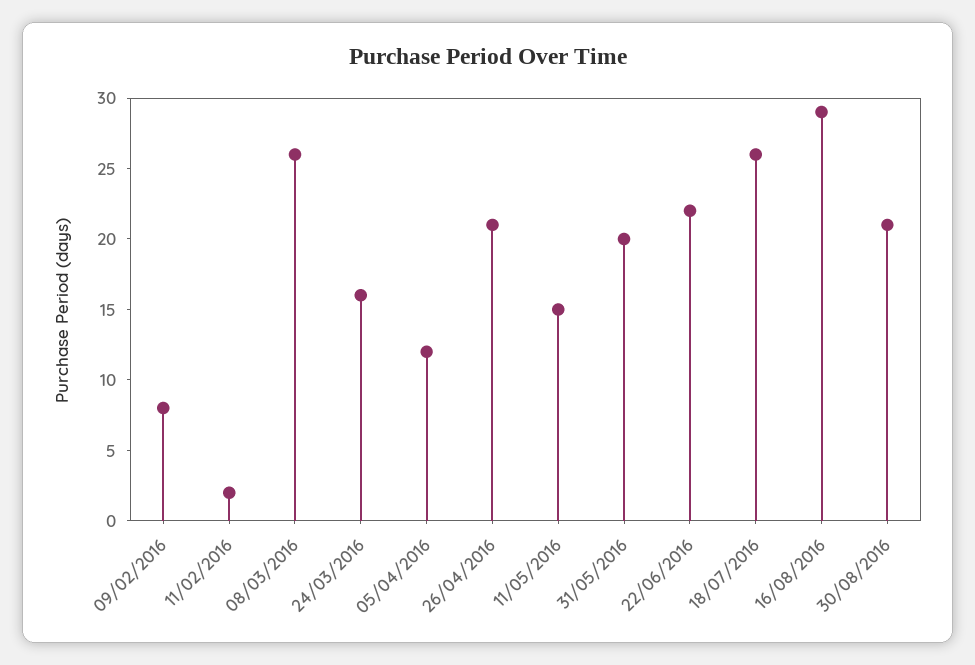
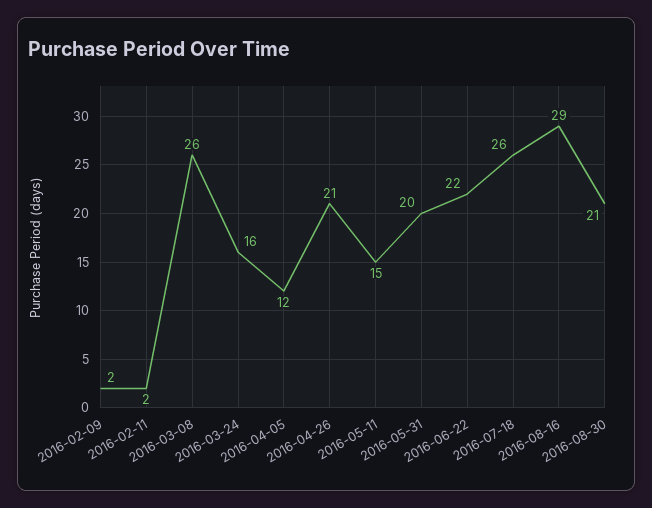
09/02/2016: 8 -> 2

